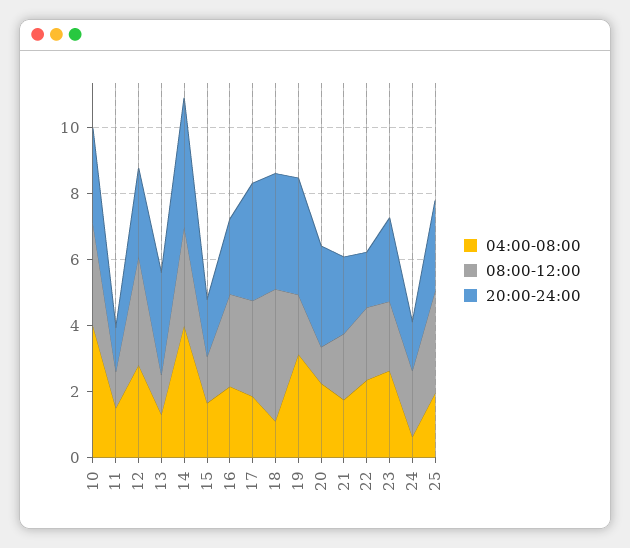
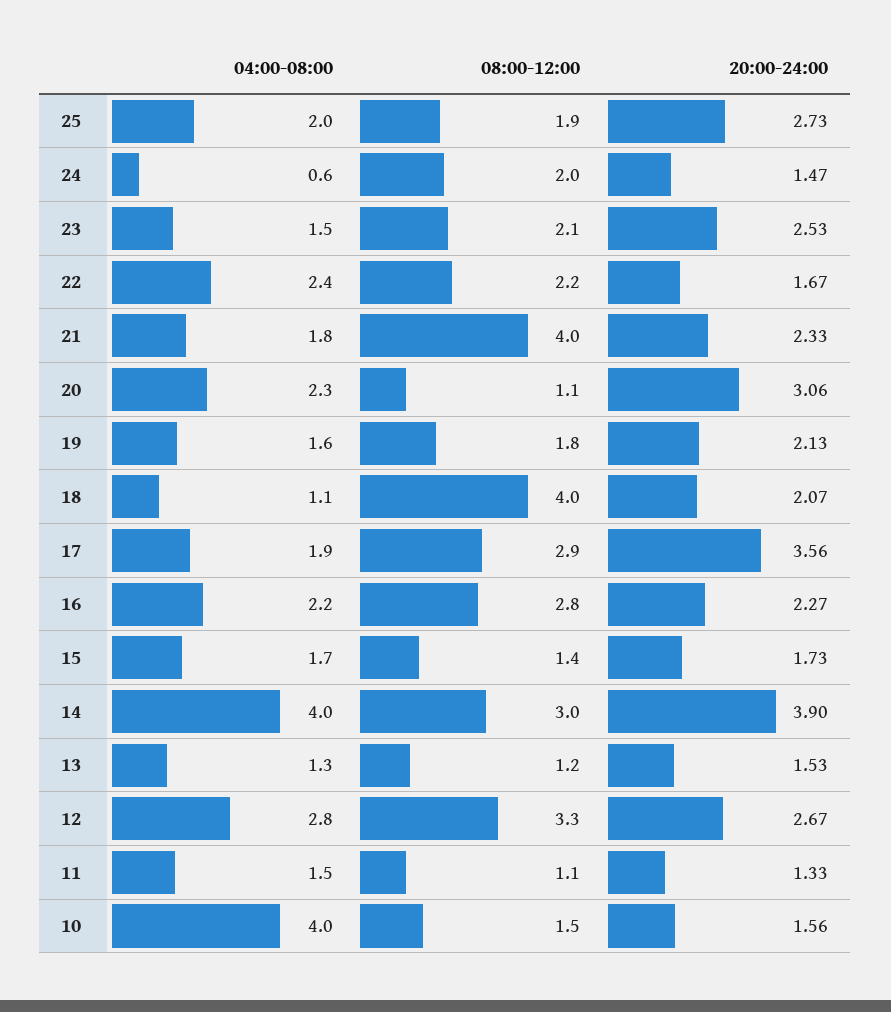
08:00-12:00, 10: 3 -> 1.5
20:00-24:00, 10: 3 -> 1.56
20:00-24:00, 13: 3 -> 1.53
20:00-24:00, 18: 3.5 -> 2.07
04:00-08:00, 19: 3 -> 1.6
20:00-24:00, 19: 3.5 -> 2.13
08:00-12:00, 21: 2 -> 4
04:00-08:00, 23: 2.5 -> 1.5
08:00-12:00, 25: 3 -> 1.9

